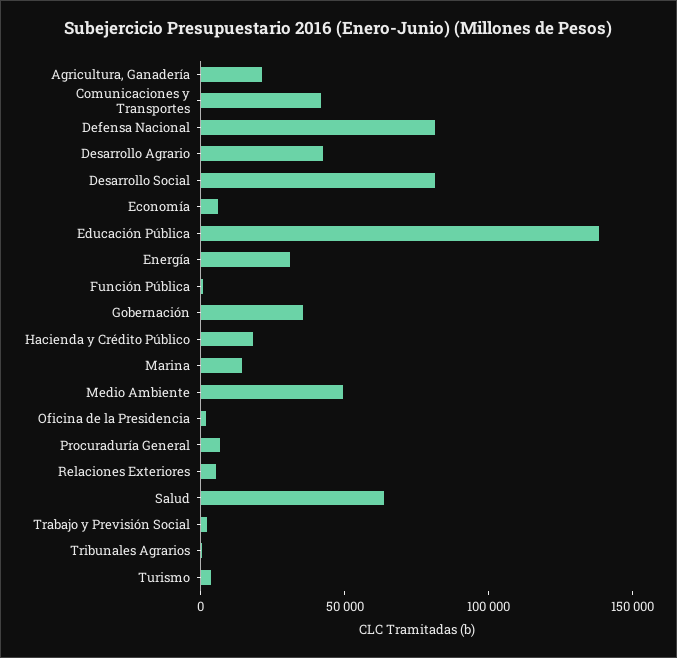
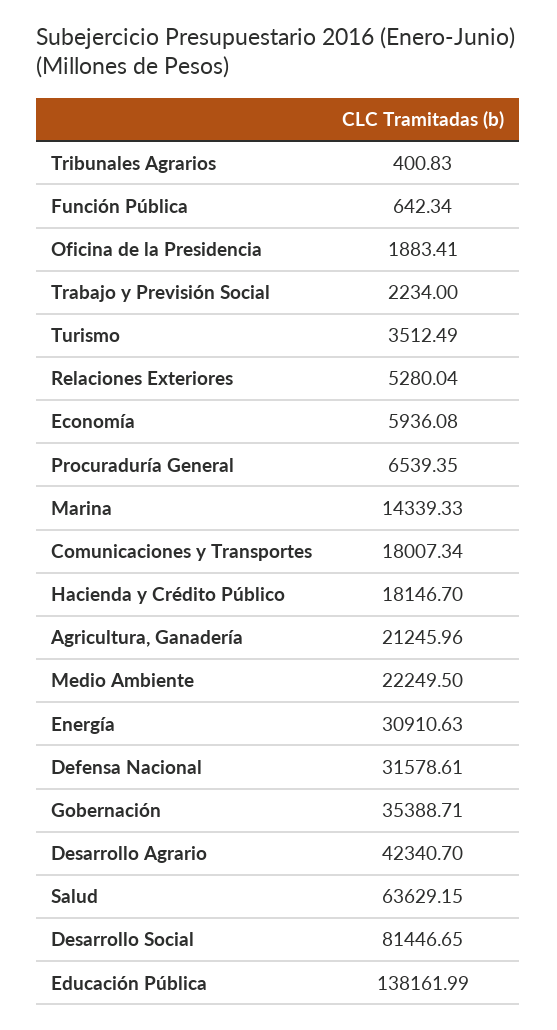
Comunicaciones y Transportes: 40000 -> 18007.34
Defensa Nacional: 80000 -> 31578.61
Medio Ambiente: 50000 -> 22249.5

